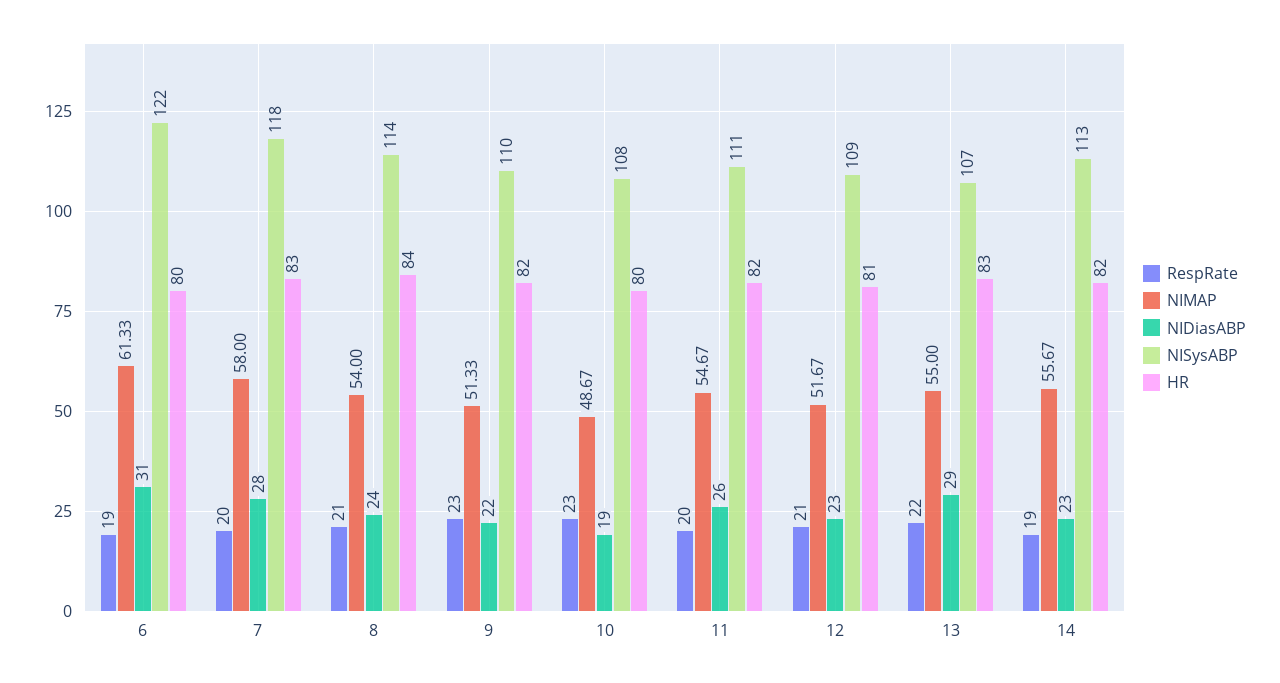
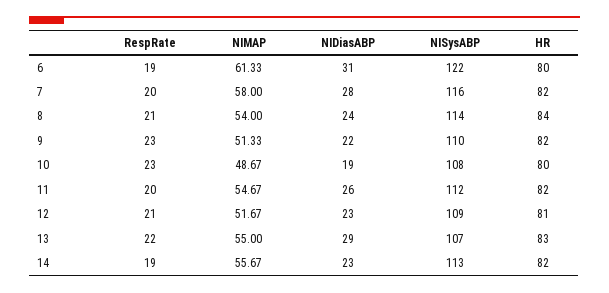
NISysABP, 7: 118 -> 116
HR, 7: 83 -> 82
NISysABP, 11: 111 -> 112

